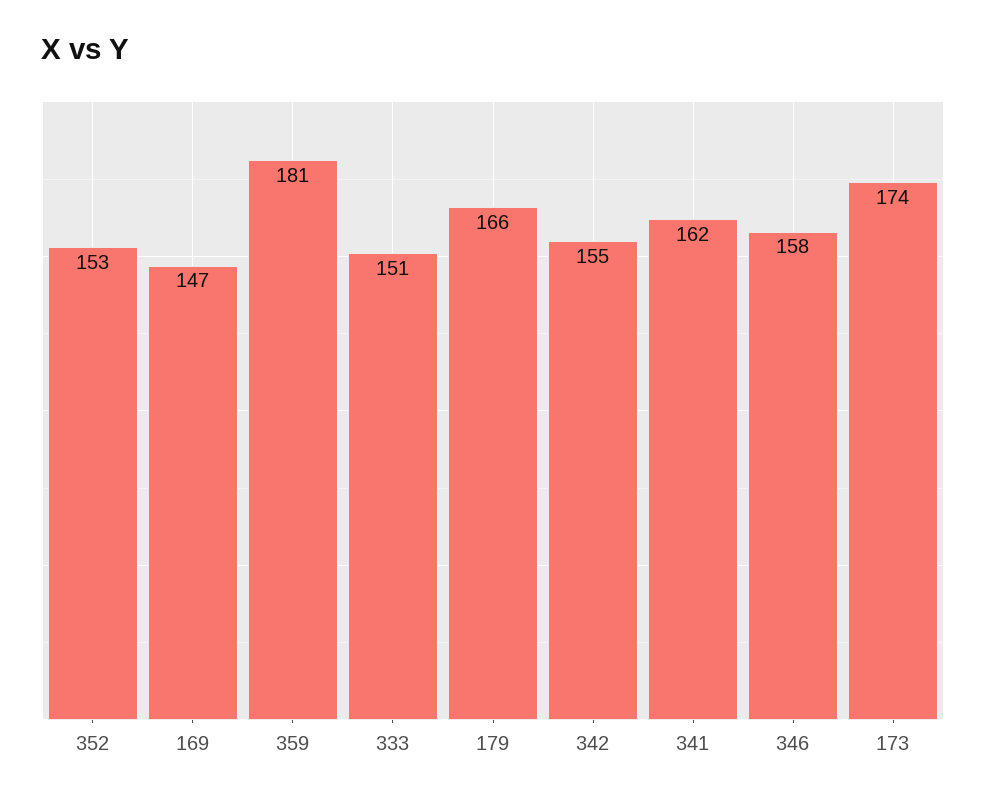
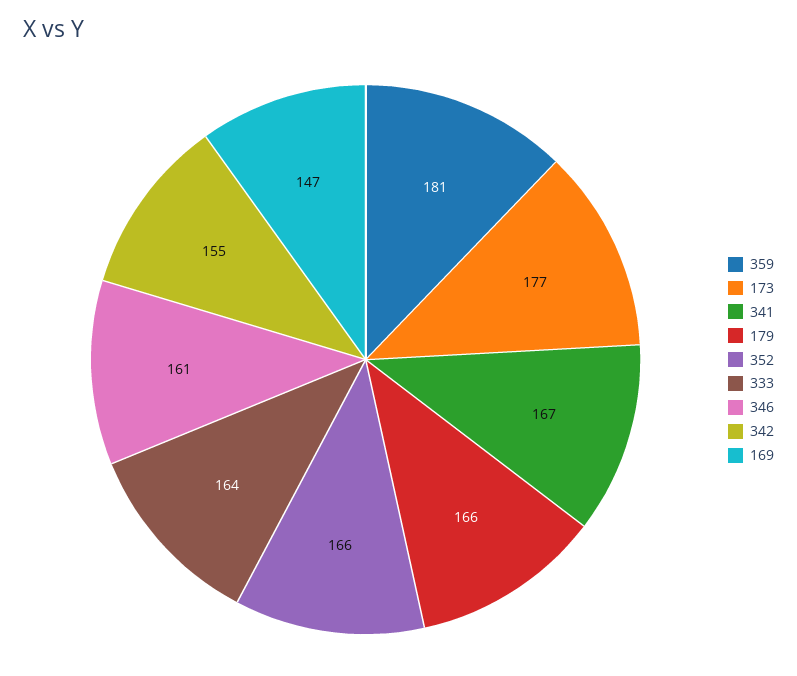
352: 153 -> 166
333: 151 -> 164
341: 162 -> 167
346: 158 -> 161
173: 174 -> 177

